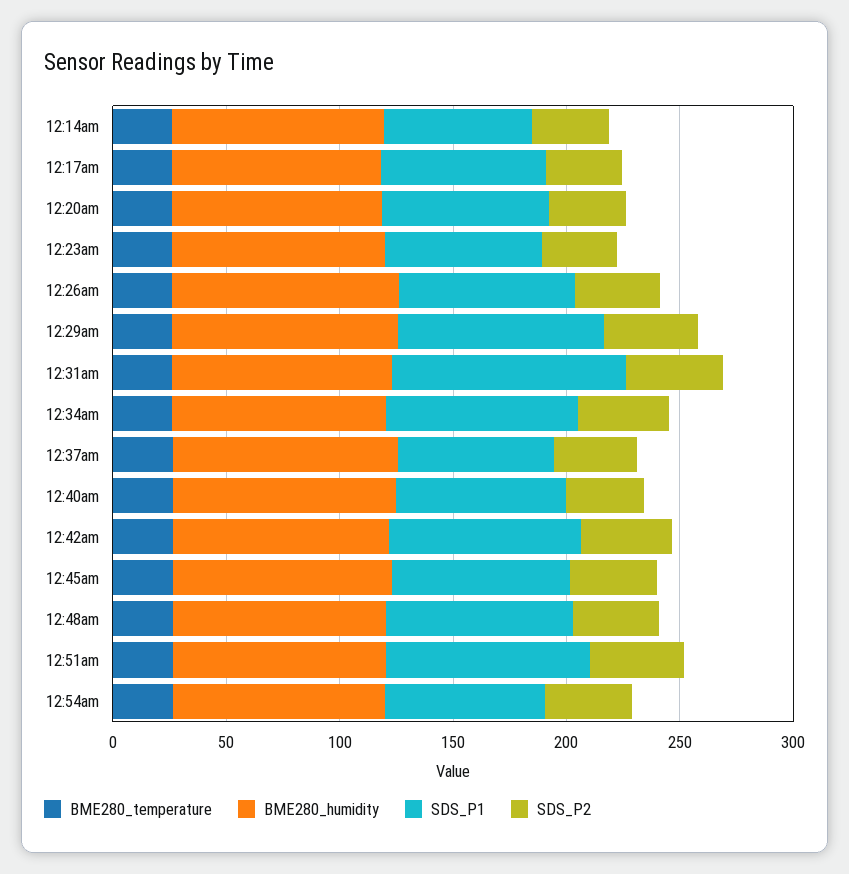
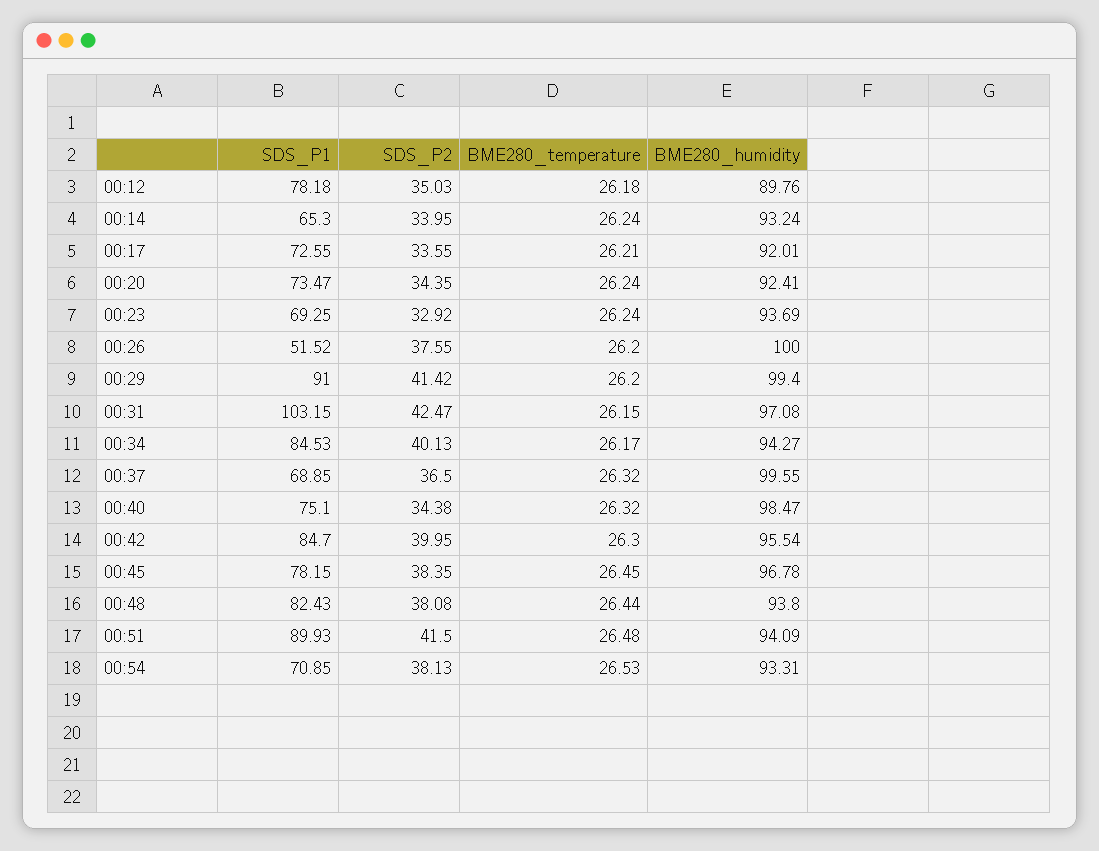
SDS_P1, 12:26am: 80 -> 51.52
SDS_P1, 00:12: none -> 78.18
SDS_P2, 00:12: none -> 35.03
BME280_temperature, 00:12: none -> 26.18
BME280_humidity, 00:12: none -> 89.76

